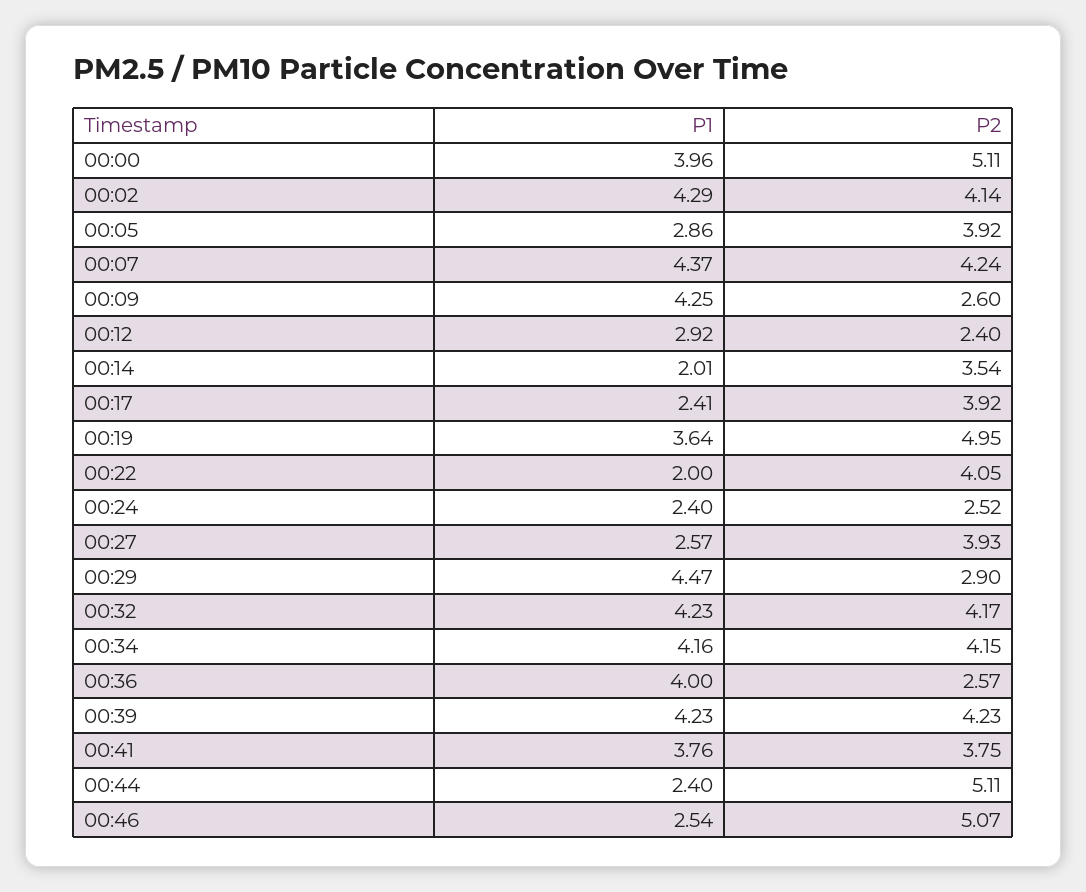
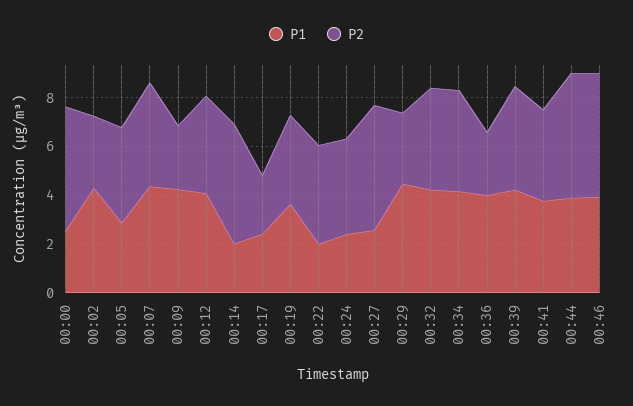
P1, 00:00: 3.96 -> 2.5
P2, 00:02: 4.14 -> 3
P1, 00:12: 2.92 -> 4
P2, 00:12: 2.4 -> 4
P2, 00:14: 3.54 -> 5
P2, 00:17: 3.92 -> 2.5
P2, 00:19: 4.95 -> 3.5
P2, 00:24: 2.52 -> 4
P2, 00:27: 3.93 -> 5
P1, 00:44: 2.4 -> 4
P1, 00:46: 2.54 -> 4

